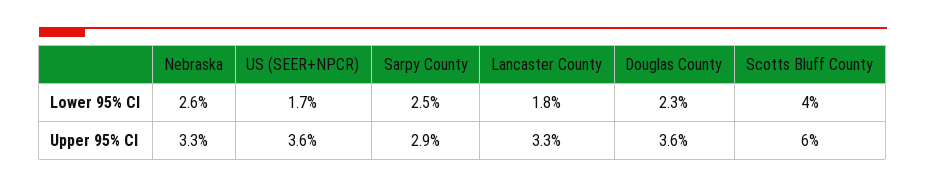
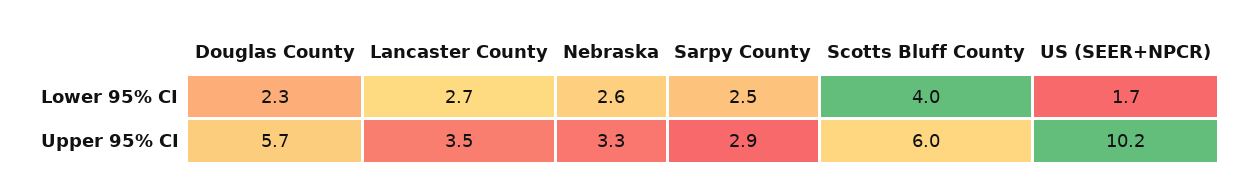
Lancaster County, Lower 95% CI: 1.8 -> 2.7
US (SEER+NPCR), Upper 95% CI: 3.6 -> 10.2
Lancaster County, Upper 95% CI: 3.3 -> 3.5
Douglas County, Upper 95% CI: 3.6 -> 5.7

